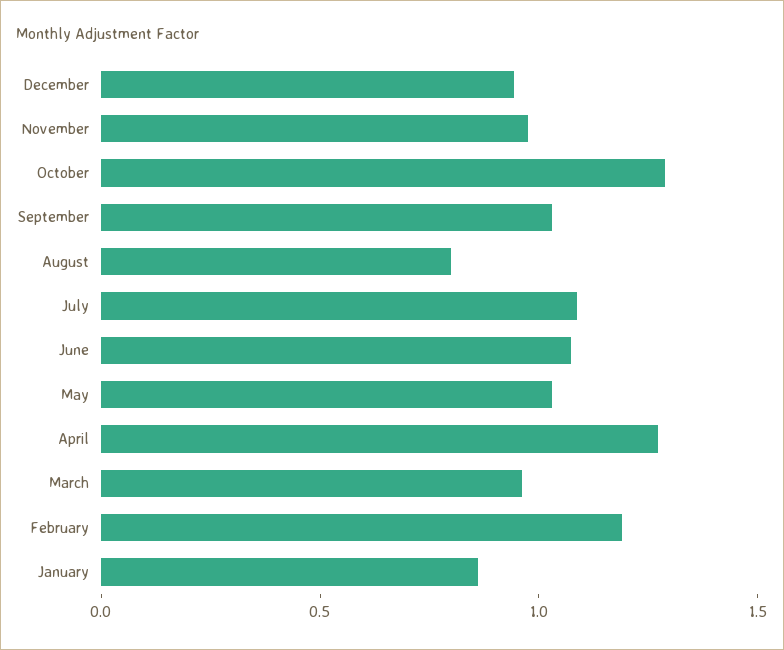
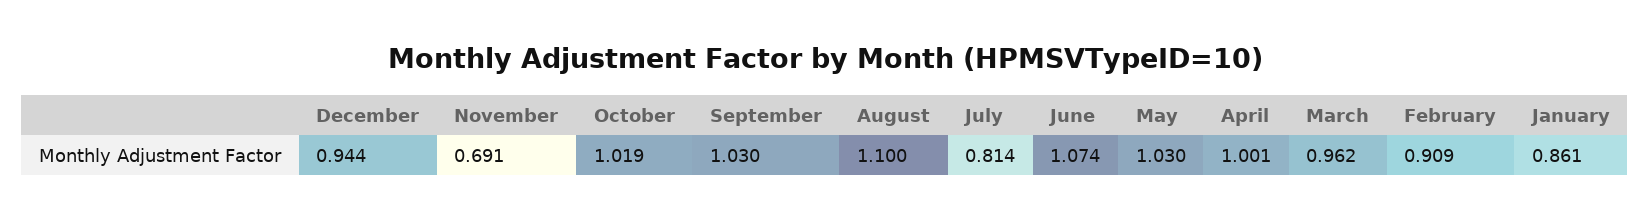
November: 1 -> 0.691
October: 1.3 -> 1.019
August: 0.8 -> 1.1
July: 1.1 -> 0.814
April: 1.3 -> 1.001
February: 1.2 -> 0.909

